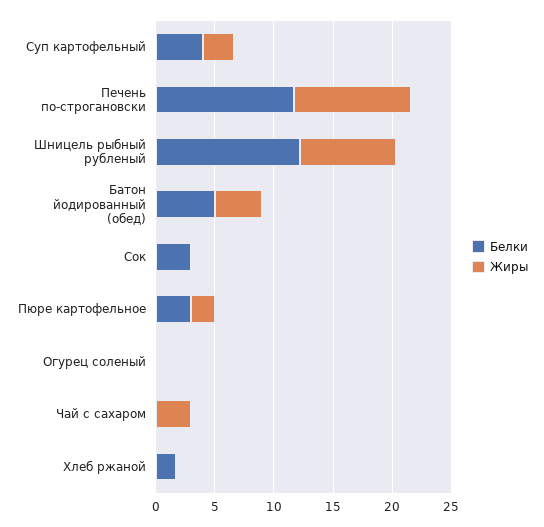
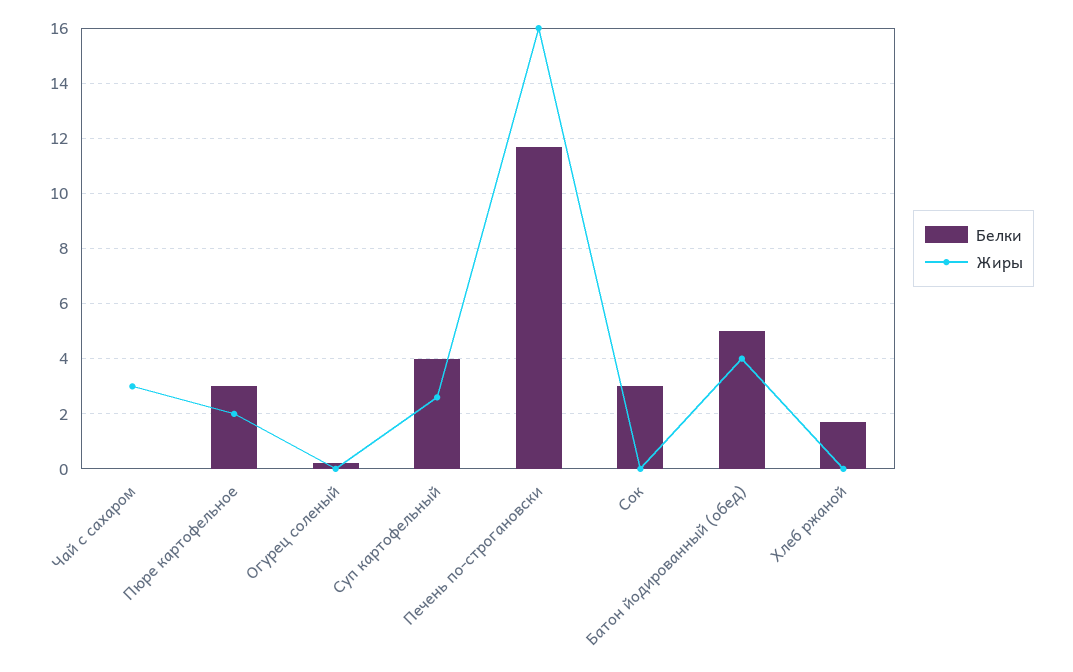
Жиры, Печень по-строгановски: 10 -> 16
Белки, Шницель рыбный рубленый: 12 -> none
Жиры, Шницель рыбный рубленый: 8 -> none

